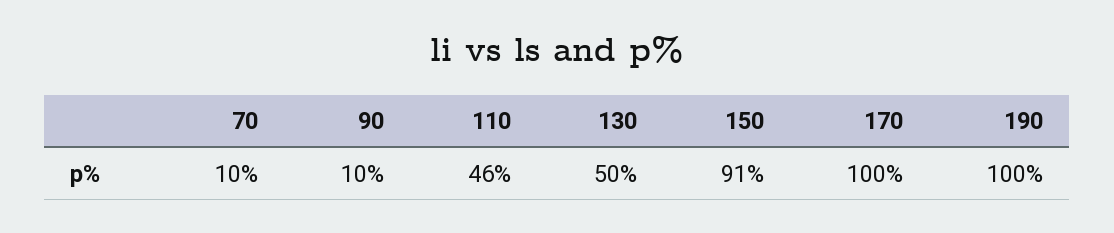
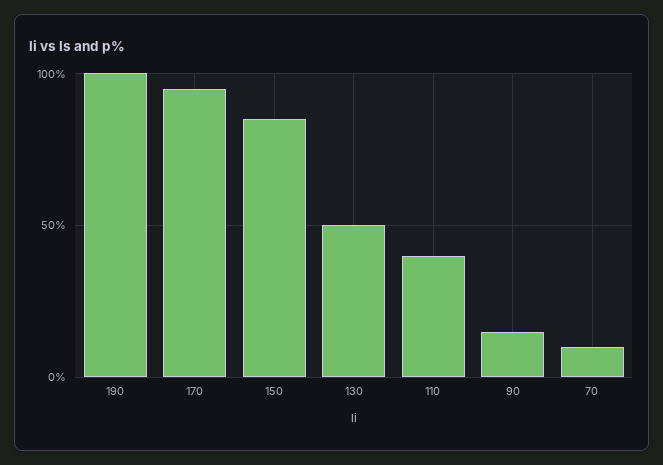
90: 10 -> 15
110: 46 -> 40
150: 91 -> 85
170: 100 -> 95

